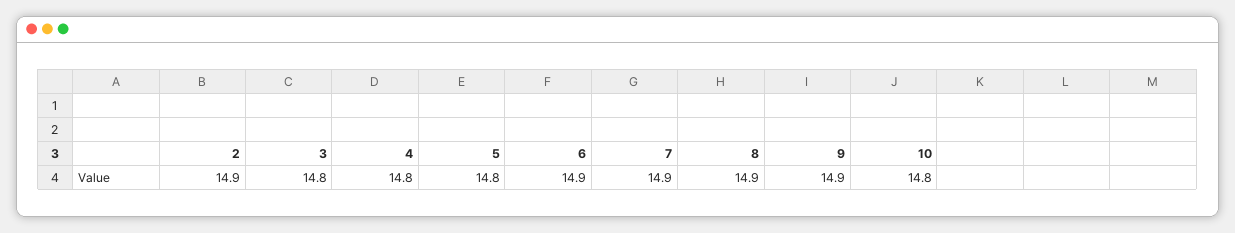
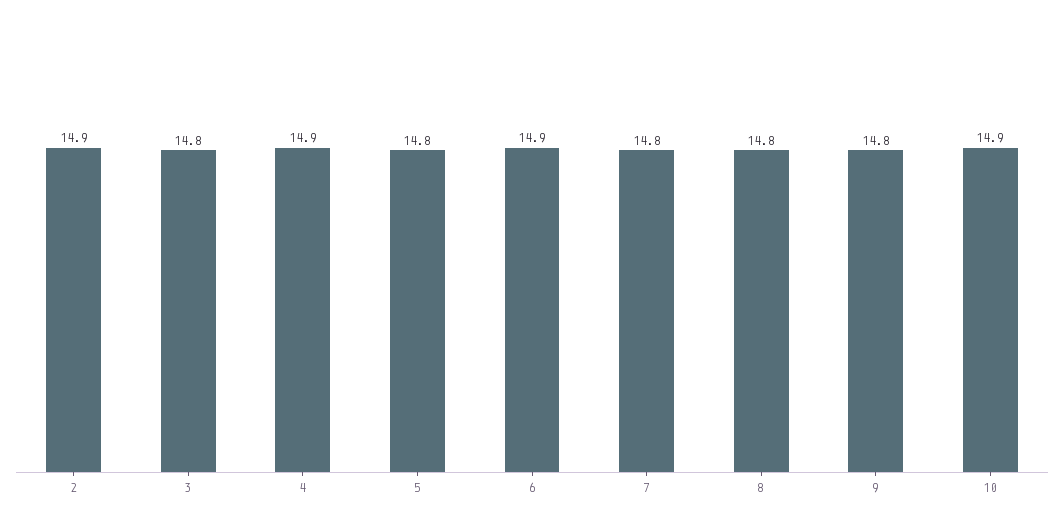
4: 14.8 -> 14.9
7: 14.9 -> 14.8
8: 14.9 -> 14.8
9: 14.9 -> 14.8
10: 14.8 -> 14.9

